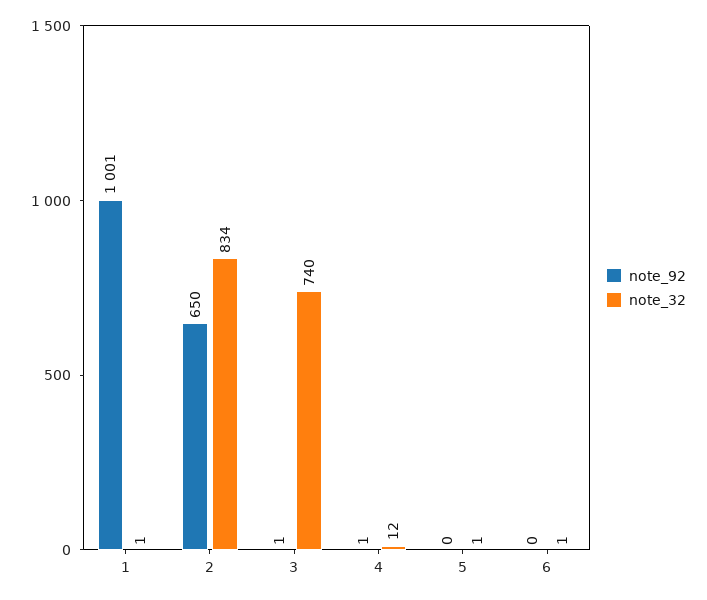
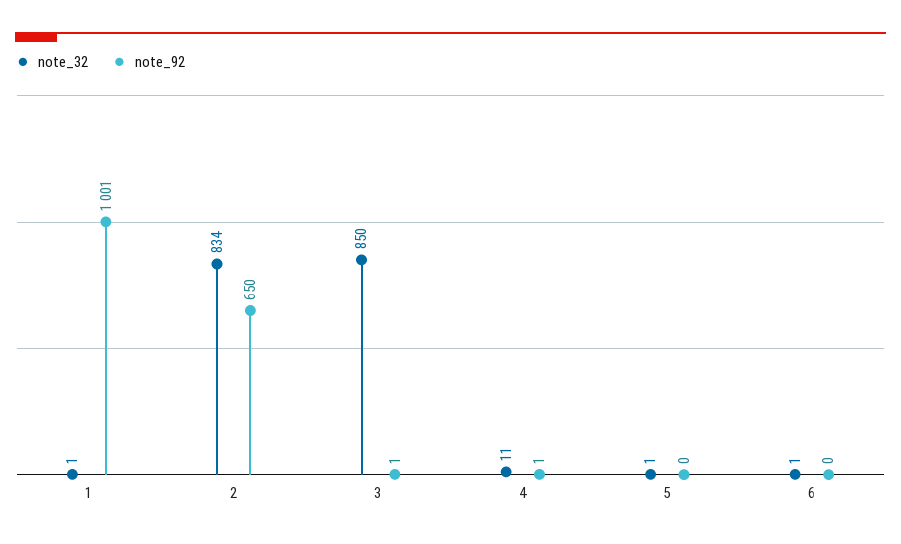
note_32, 3: 740 -> 850
note_32, 4: 12 -> 11

